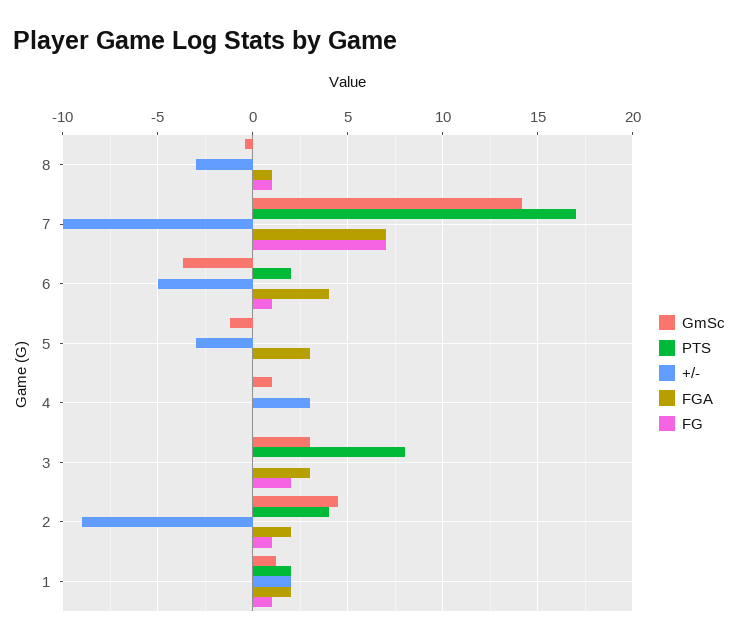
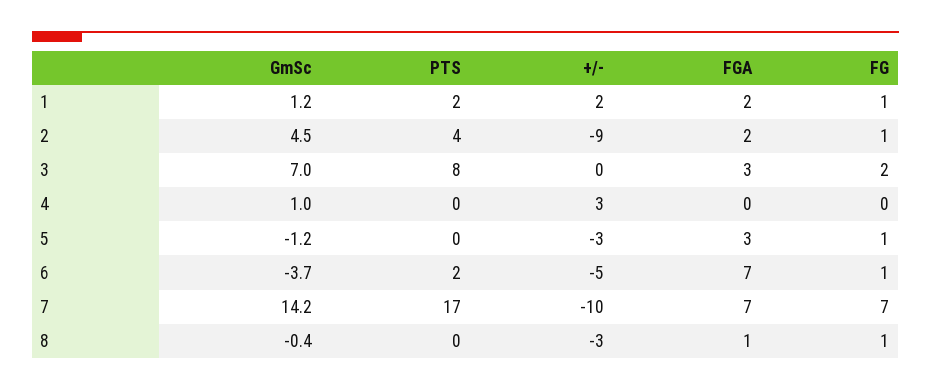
FGA, 6: 4 -> 7
FG, 5: 0 -> 1
GmSc, 3: 3 -> 7

